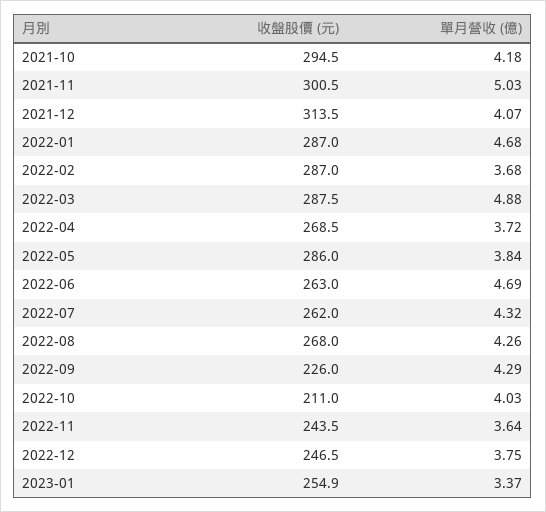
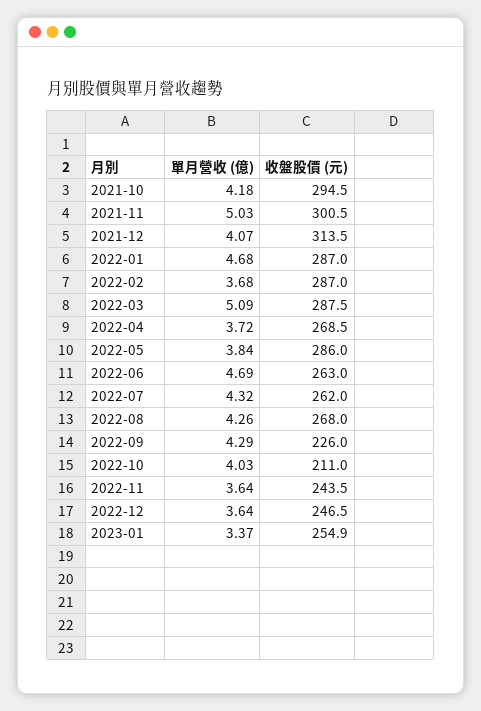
單月營收 (億), 2022-03: 4.88 -> 5.09
單月營收 (億), 2022-12: 3.75 -> 3.64

